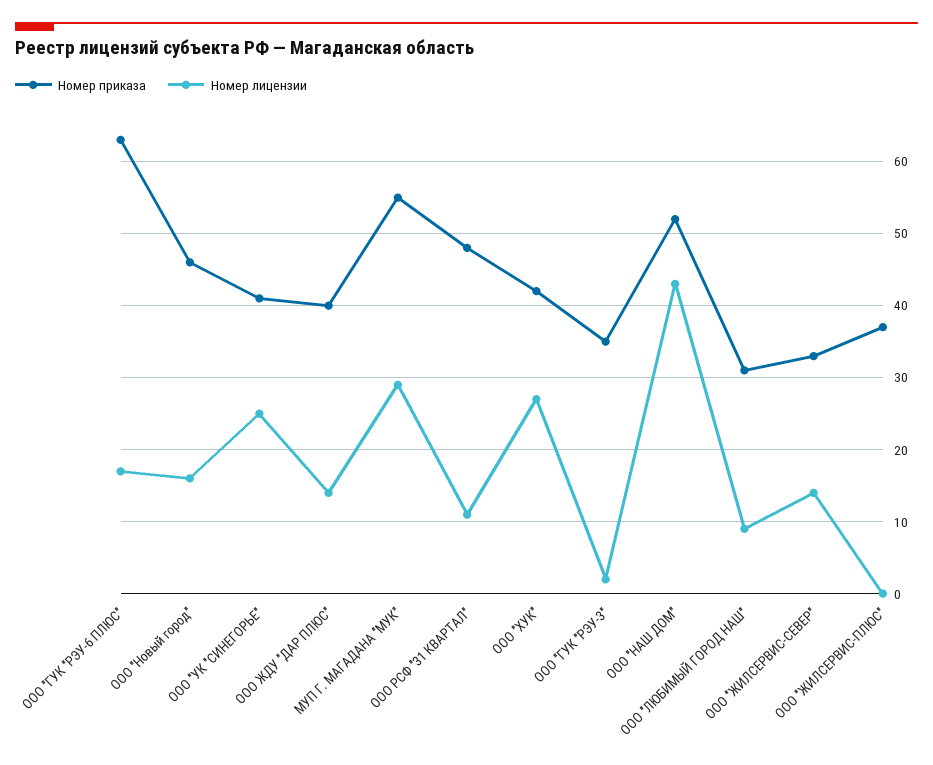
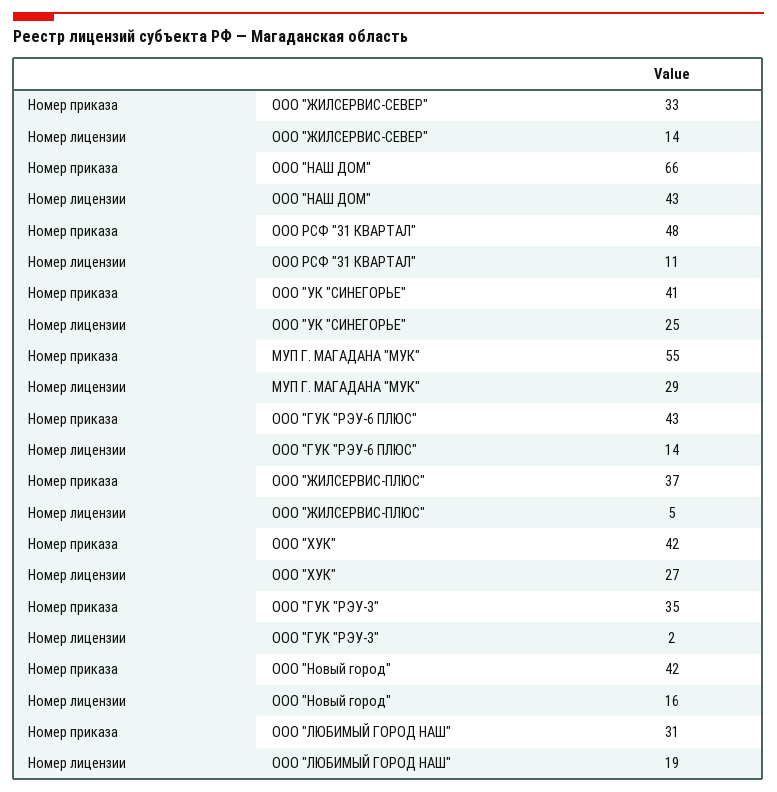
Номер приказа, ООО "ГУК "РЭУ-6 ПЛЮС": 63 -> 43
Номер лицензии, ООО "ГУК "РЭУ-6 ПЛЮС": 17 -> 14
Номер приказа, ООО "Новый город": 46 -> 42
Номер приказа, ООО ЖДУ "ДАР ПЛЮС": 40 -> none
Номер лицензии, ООО ЖДУ "ДАР ПЛЮС": 14 -> none
Номер приказа, ООО "НАШ ДОМ": 52 -> 66
Номер лицензии, ООО "ЛЮБИМЫЙ ГОРОД НАШ": 9 -> 19
Номер лицензии, ООО "ЖИЛСЕРВИС-ПЛЮС": 0 -> 5

